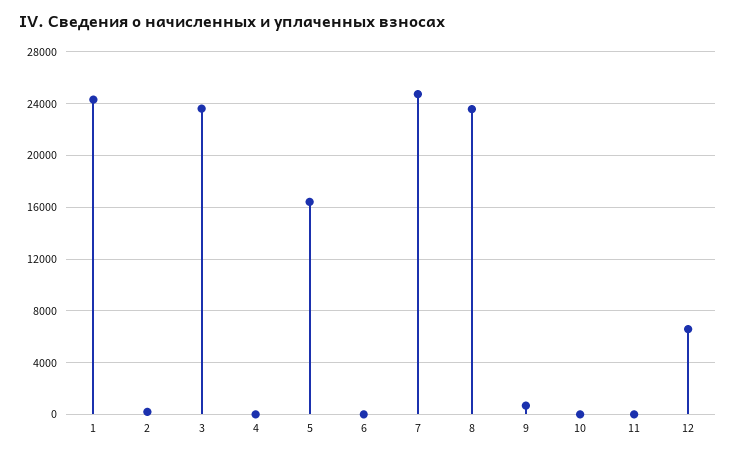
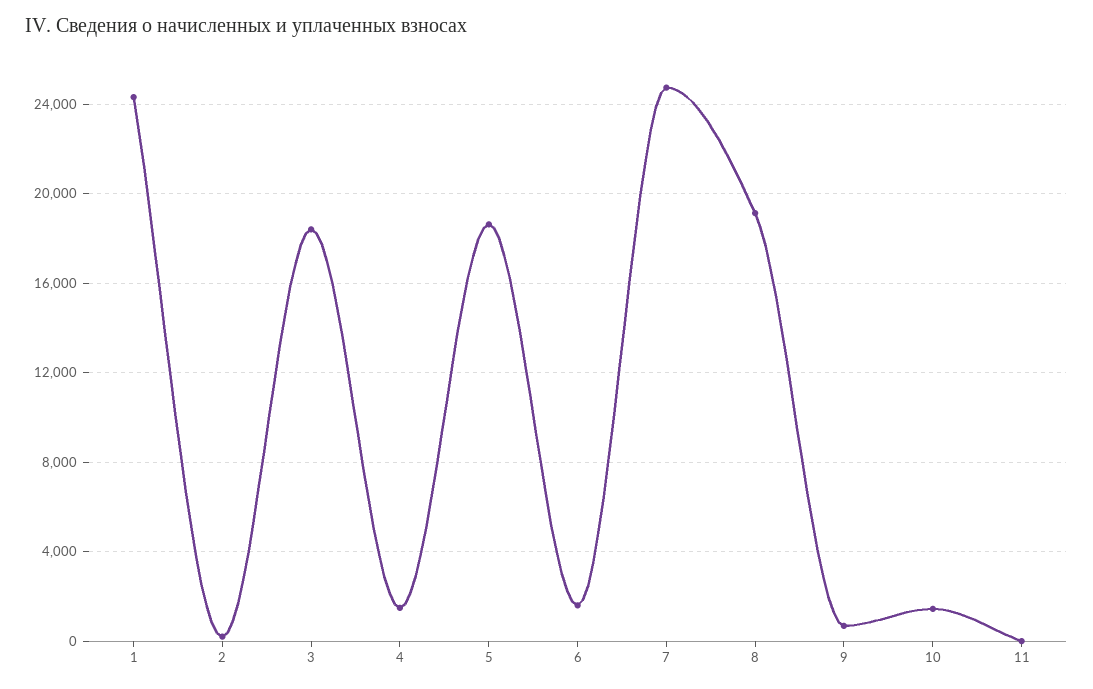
3: 23500 -> 18500
4: 0 -> 1500
5: 16500 -> 18500
6: 0 -> 1500
8: 23500 -> 19000
10: 0 -> 1500
12: 6500 -> none

